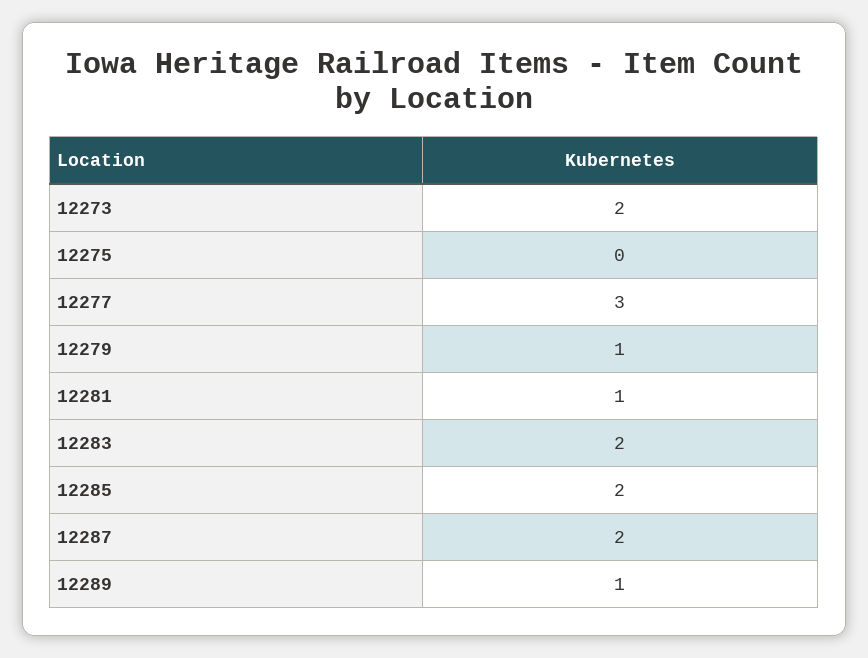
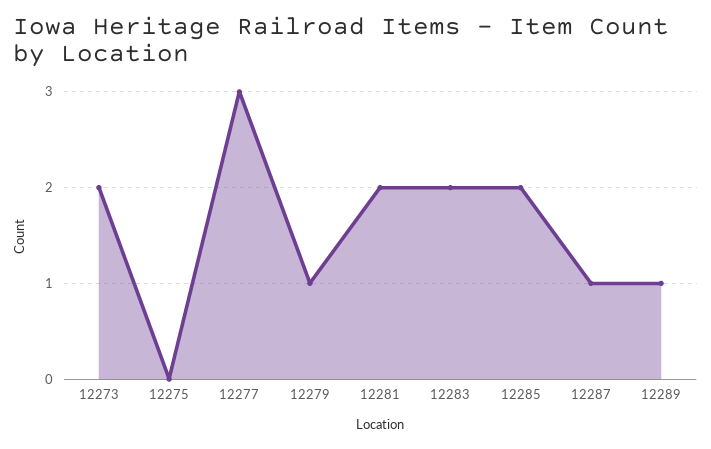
12281: 1 -> 2
12287: 2 -> 1

